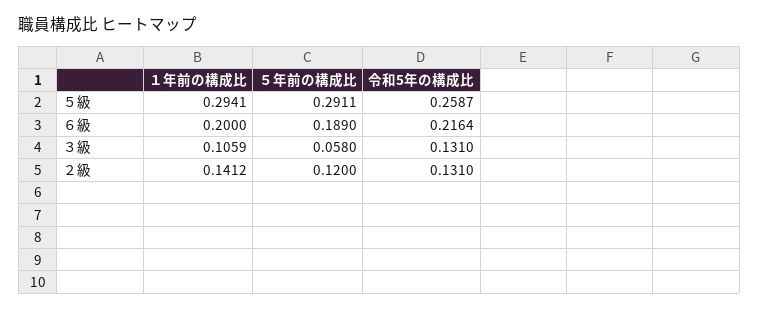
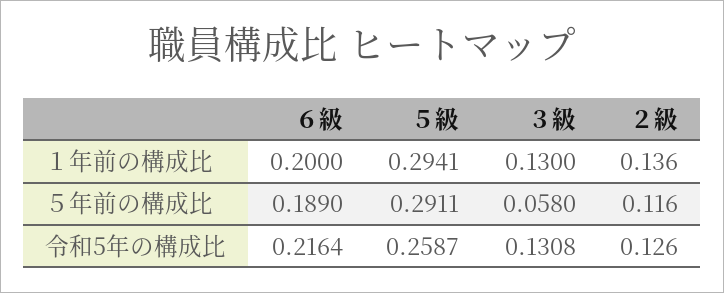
１年前の構成比, ３級: 0.1059 -> 0.13
令和5年の構成比, ３級: 0.131 -> 0.1308
１年前の構成比, ２級: 0.1412 -> 0.136
５年前の構成比, ２級: 0.12 -> 0.116
令和5年の構成比, ２級: 0.131 -> 0.126

